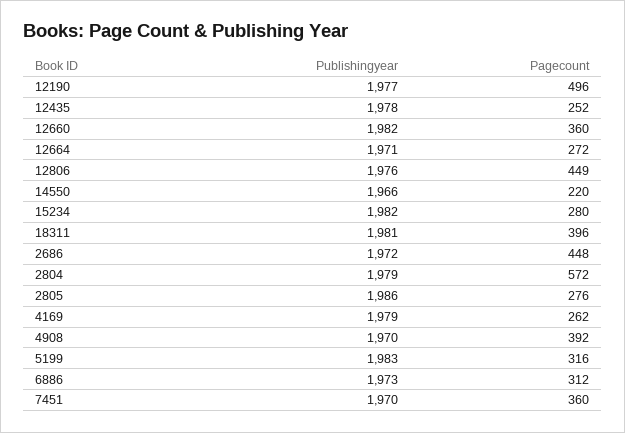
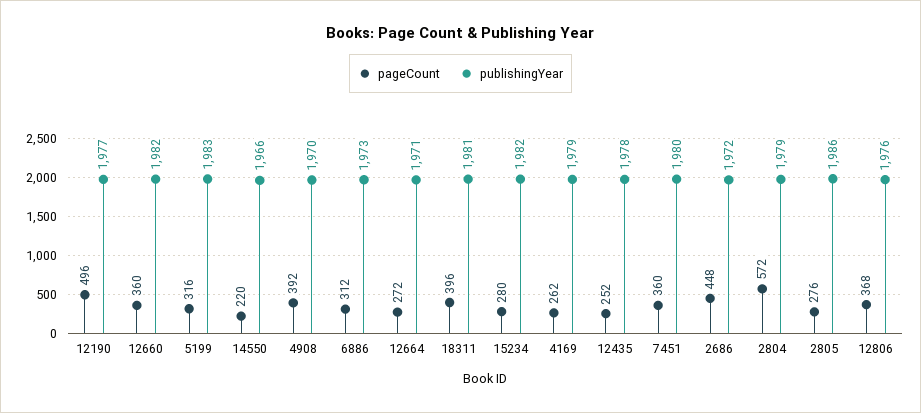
Pagecount, 12806: 449 -> 368
Publishingyear, 7451: 1970 -> 1980

